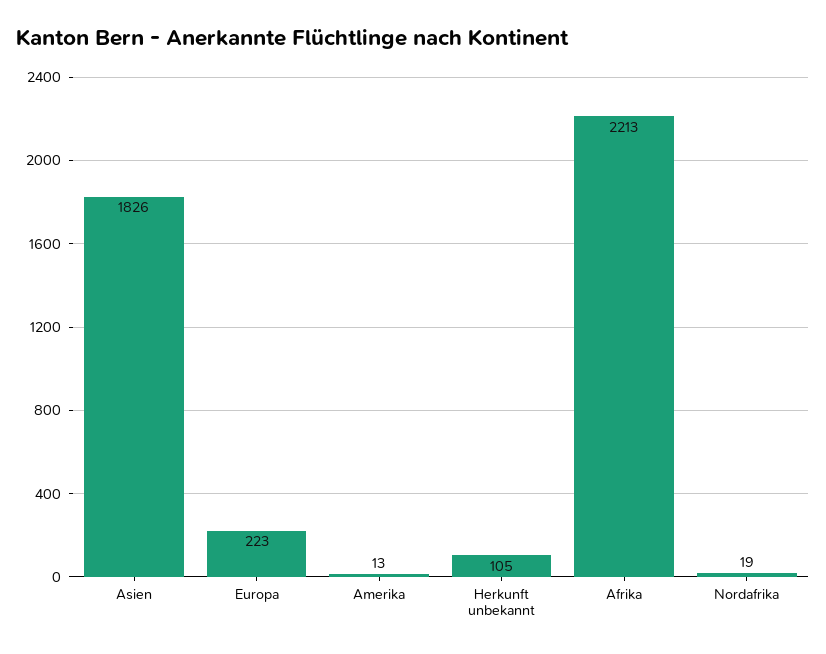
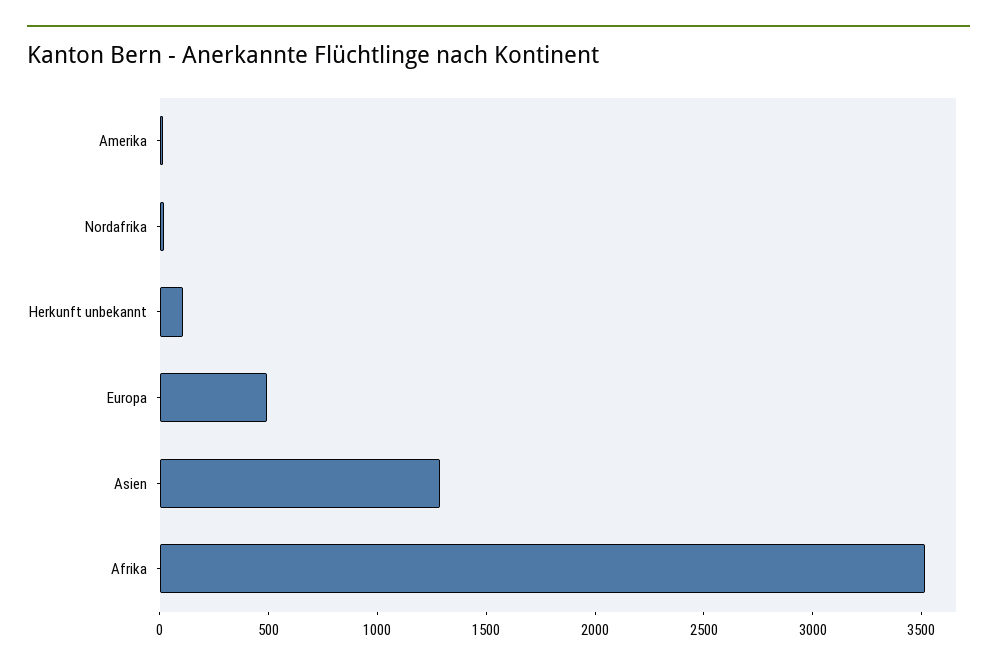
Asien: 1826 -> 1300
Europa: 223 -> 500
Afrika: 2213 -> 3500

